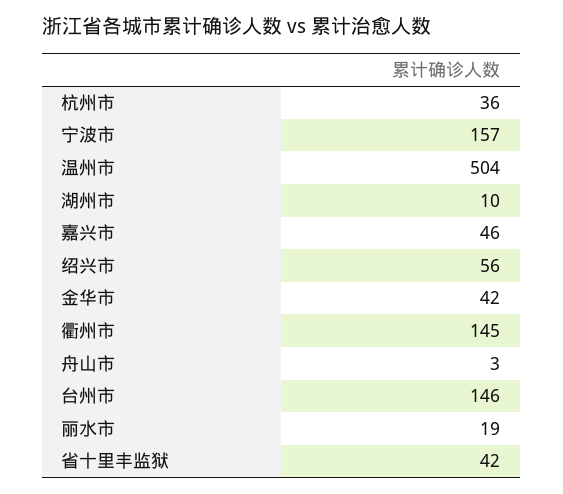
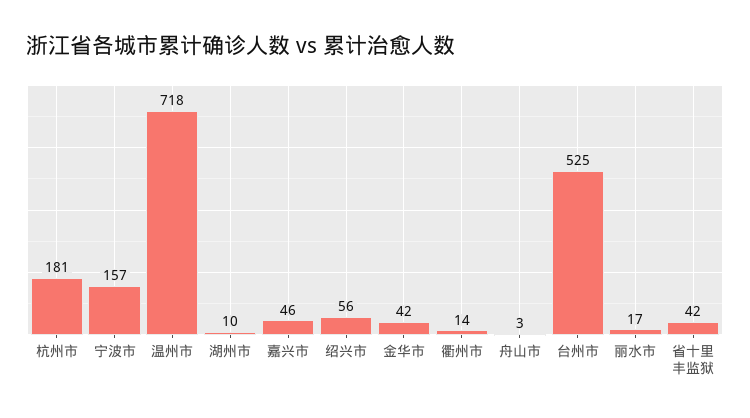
杭州市: 36 -> 181
温州市: 504 -> 718
衢州市: 145 -> 14
台州市: 146 -> 525
丽水市: 19 -> 17

